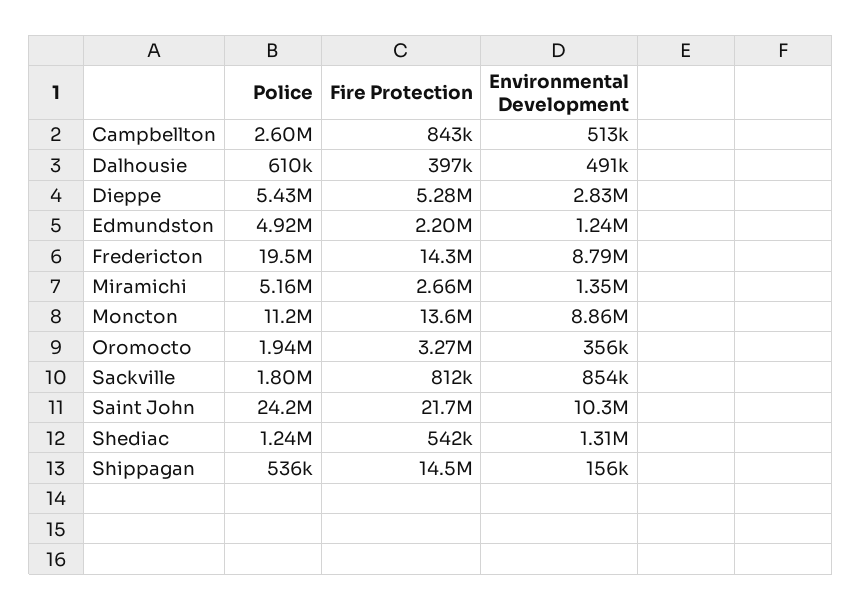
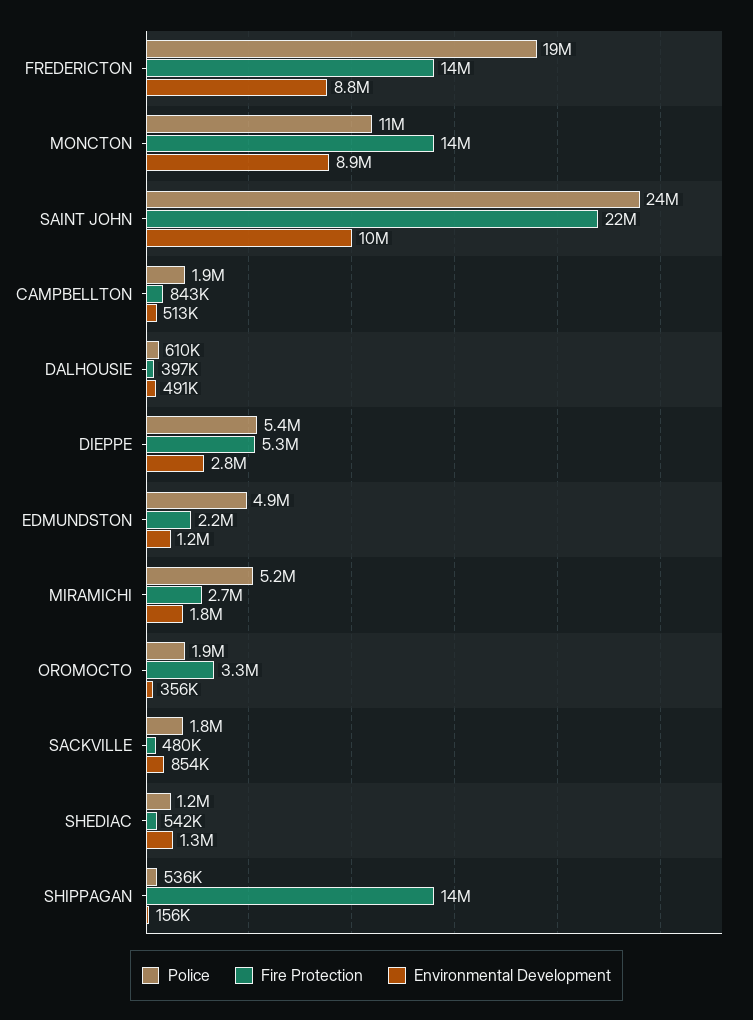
Police, Campbellton: 2600000 -> 1900000
Environmental Development, Miramichi: 1350000 -> 1800000
Fire Protection, Sackville: 812000 -> 480000

